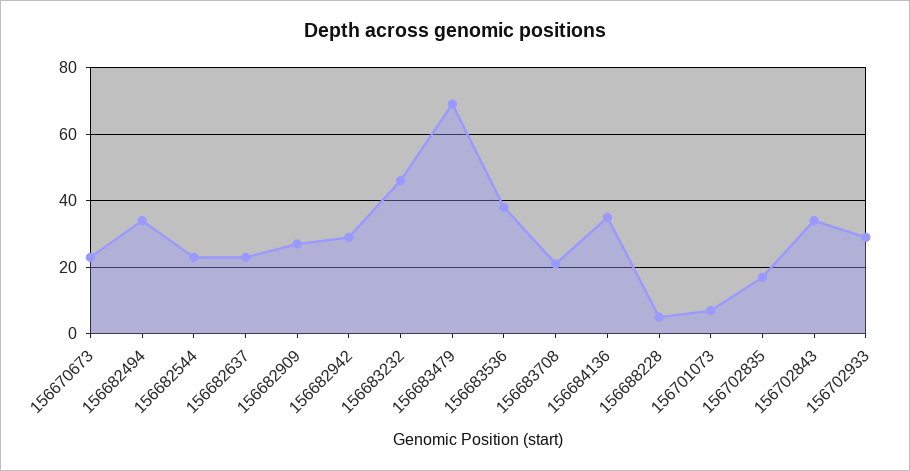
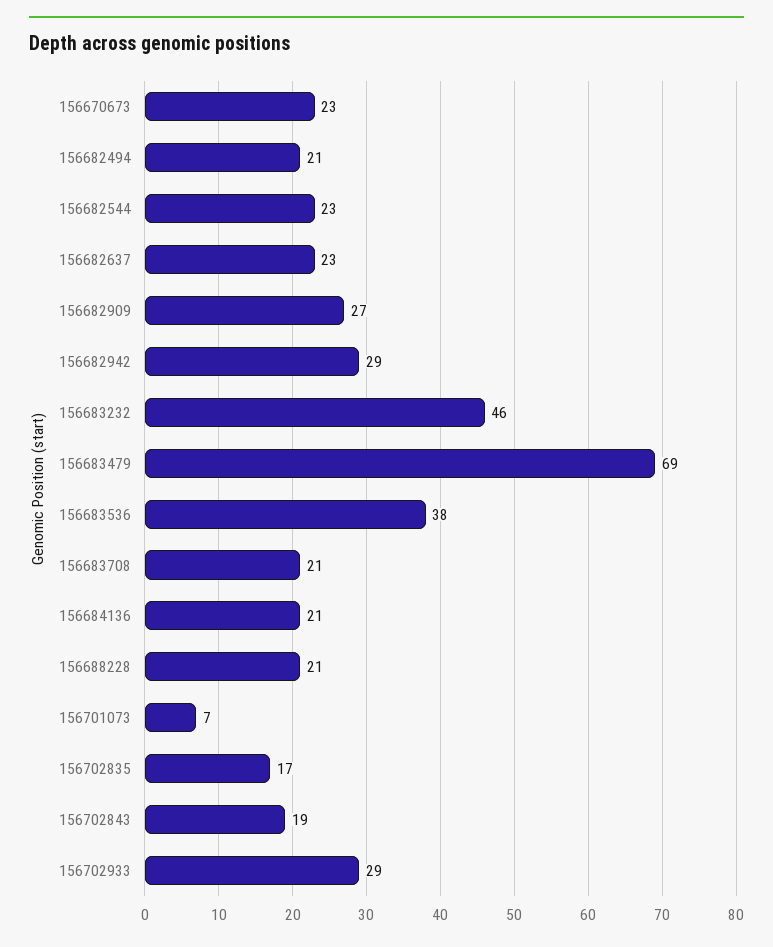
156682494: 35 -> 21
156684136: 35 -> 21
156688228: 5 -> 21
156702843: 35 -> 19

